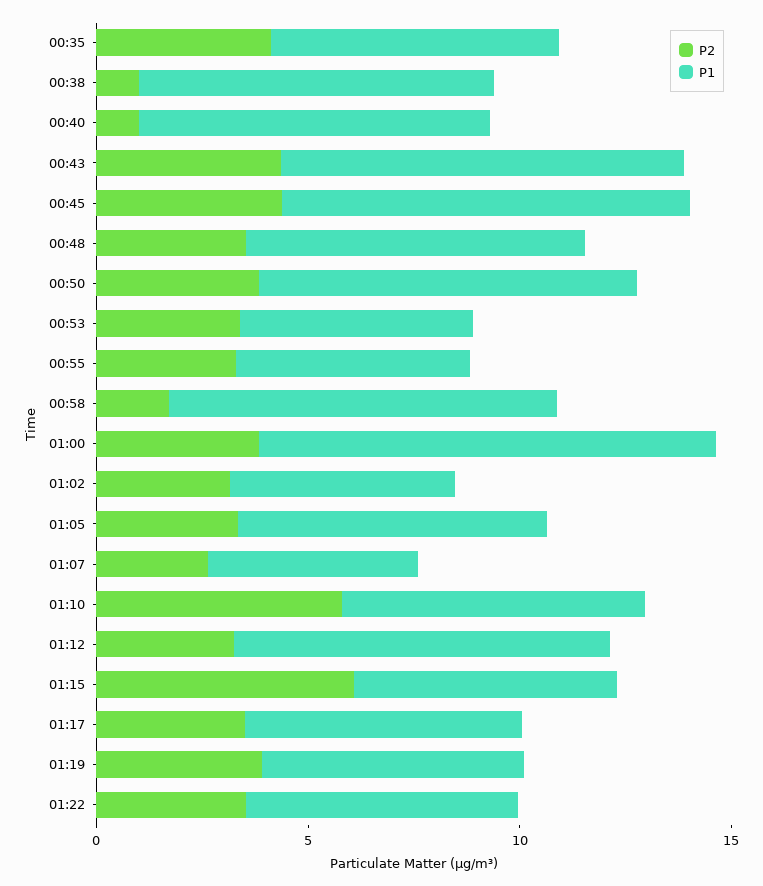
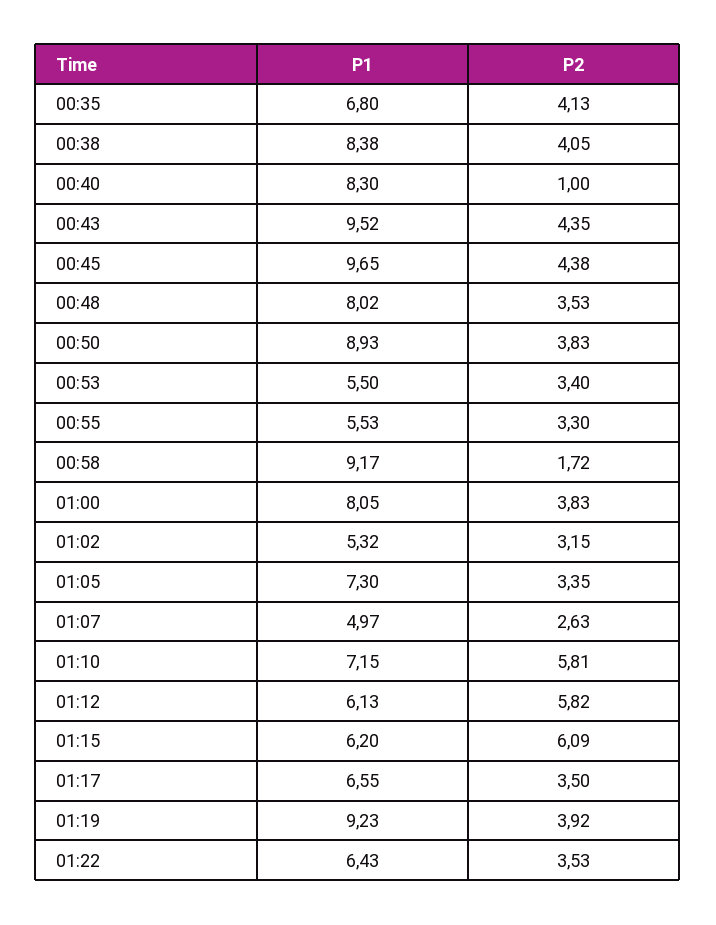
P2, 00:38: 1 -> 4.05
P1, 01:00: 11 -> 8.05
P2, 01:12: 3 -> 5.82
P1, 01:12: 9 -> 6.13
P1, 01:19: 6 -> 9.23

